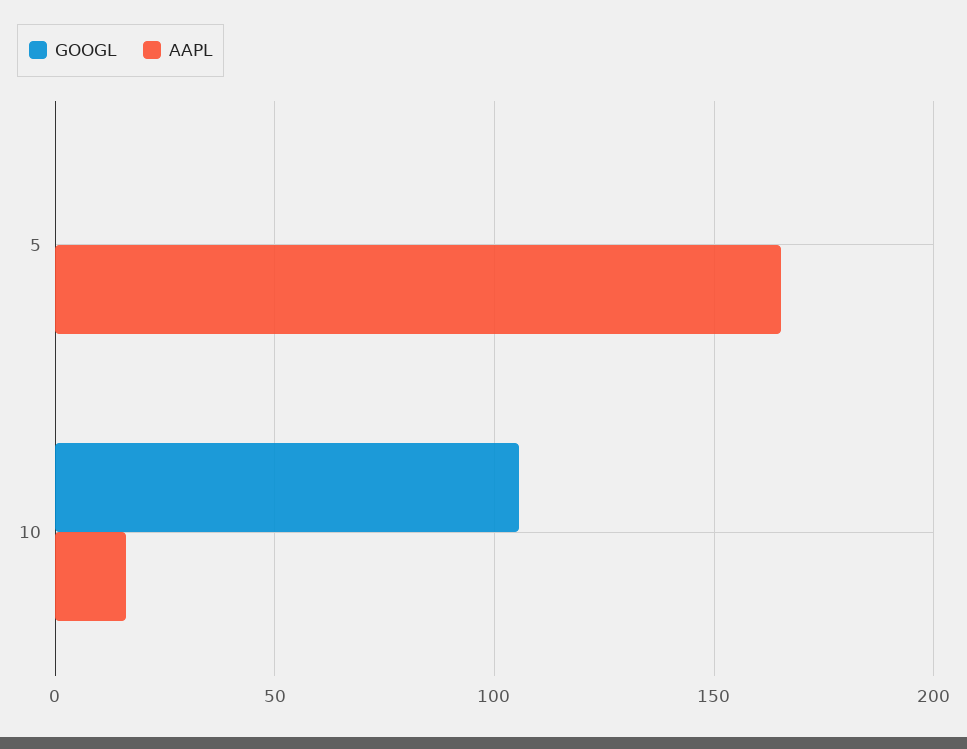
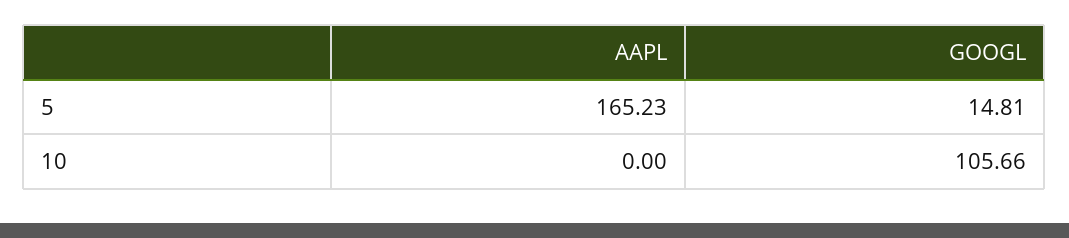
GOOGL, 5: 0 -> 14.81
AAPL, 10: 15 -> 0

